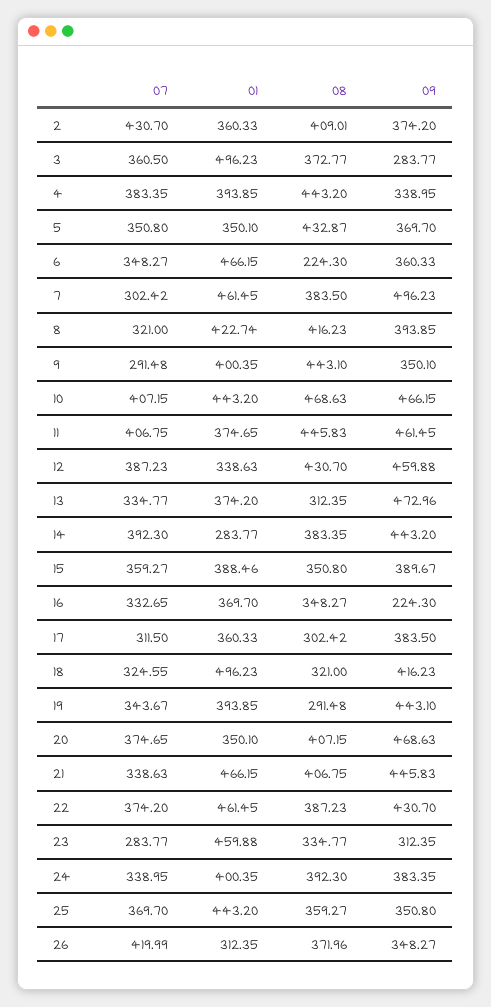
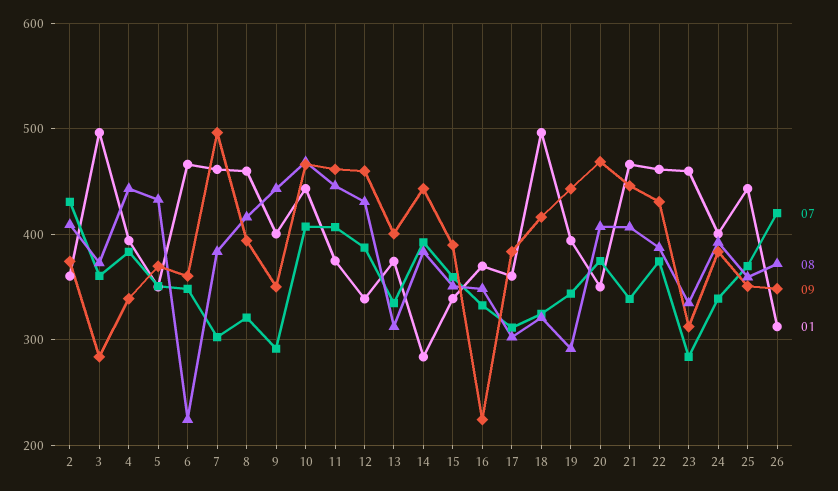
01, 8: 422.74 -> 460
09, 13: 472.96 -> 400
01, 15: 388.46 -> 340

